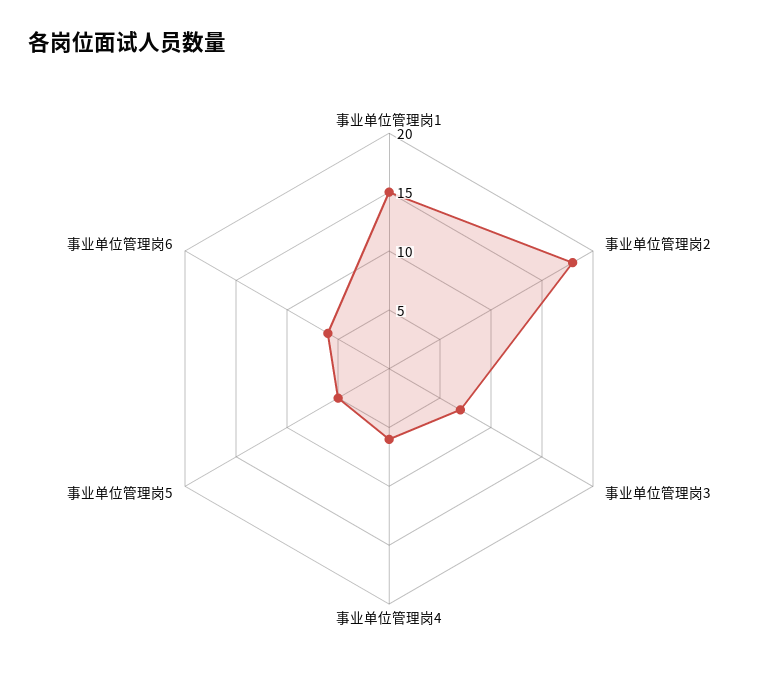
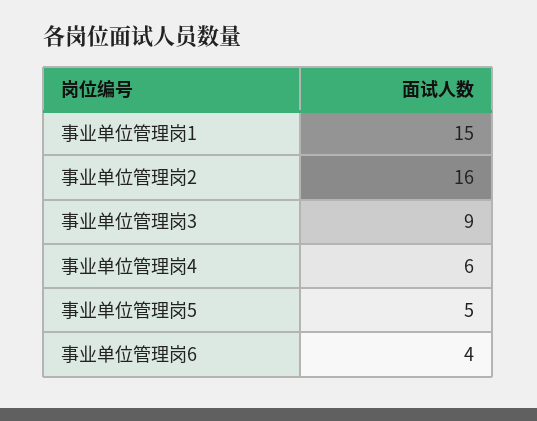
事业单位管理岗2: 18 -> 16
事业单位管理岗3: 7 -> 9
事业单位管理岗6: 6 -> 4

